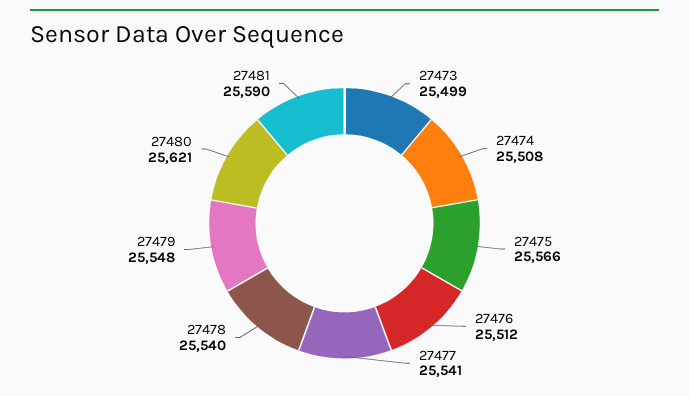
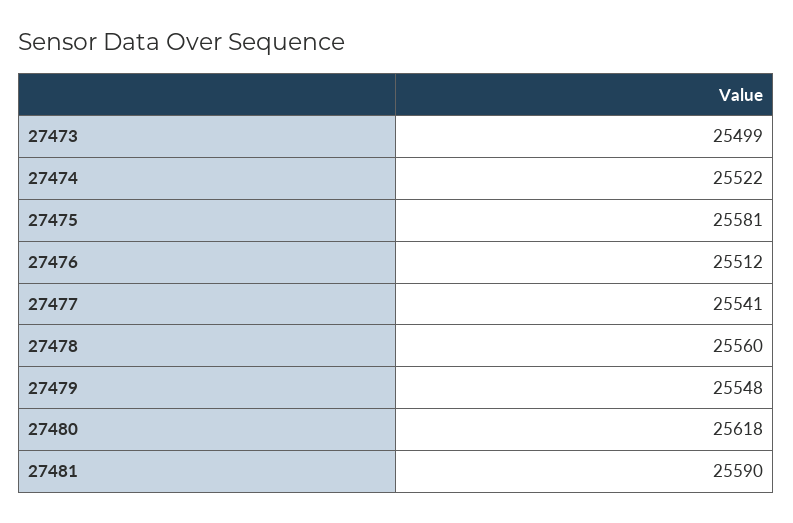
27474: 25508 -> 25522
27475: 25566 -> 25581
27478: 25540 -> 25560
27480: 25621 -> 25618

